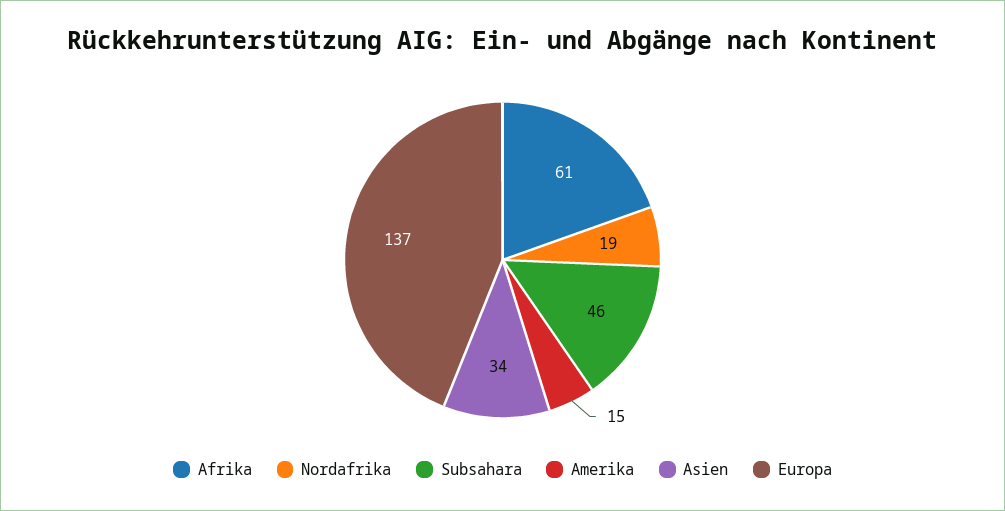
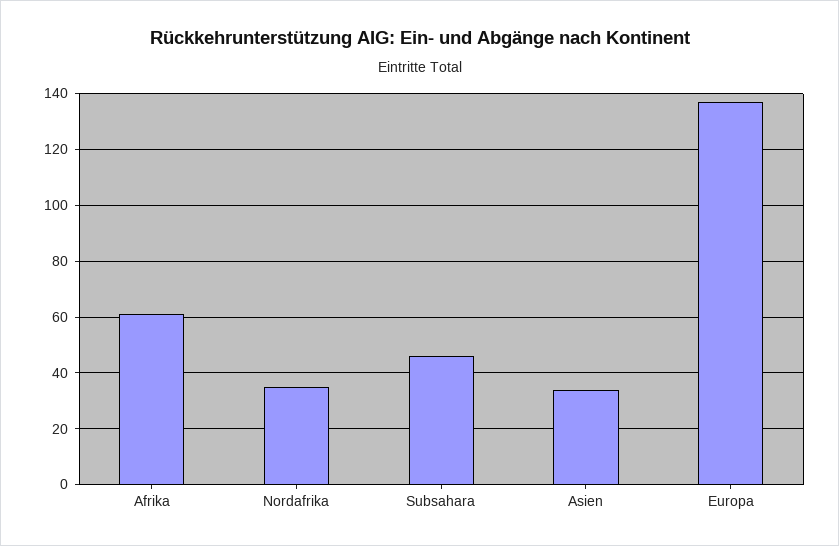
Nordafrika: 19 -> 35
Amerika: 15 -> none

